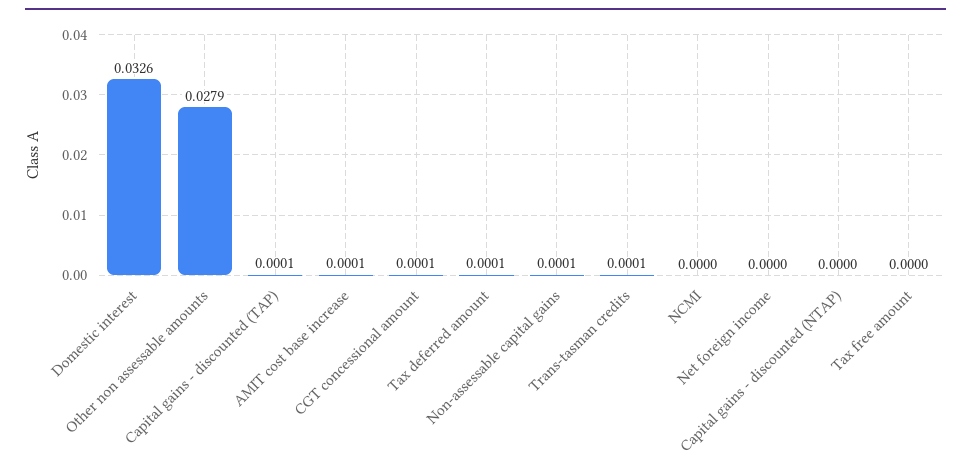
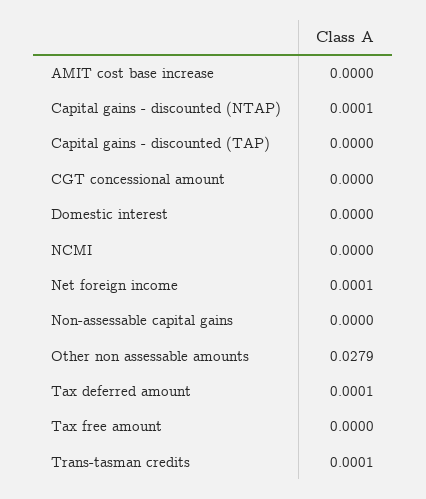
Domestic interest: 0.0326 -> 0
Capital gains - discounted (TAP): 0.0001 -> 0
AMIT cost base increase: 0.0001 -> 0
CGT concessional amount: 0.0001 -> 0
Non-assessable capital gains: 0.0001 -> 0
Net foreign income: 0 -> 0.0001
Capital gains - discounted (NTAP): 0 -> 0.0001

